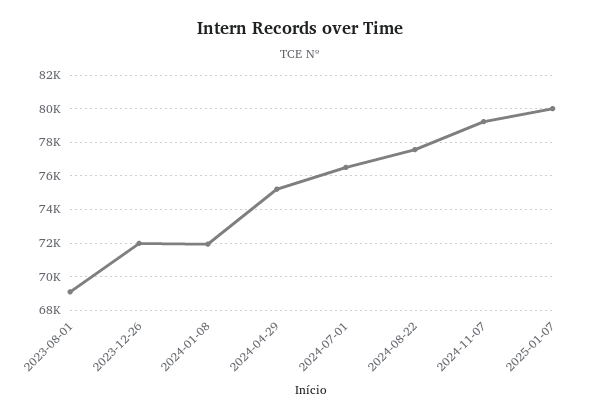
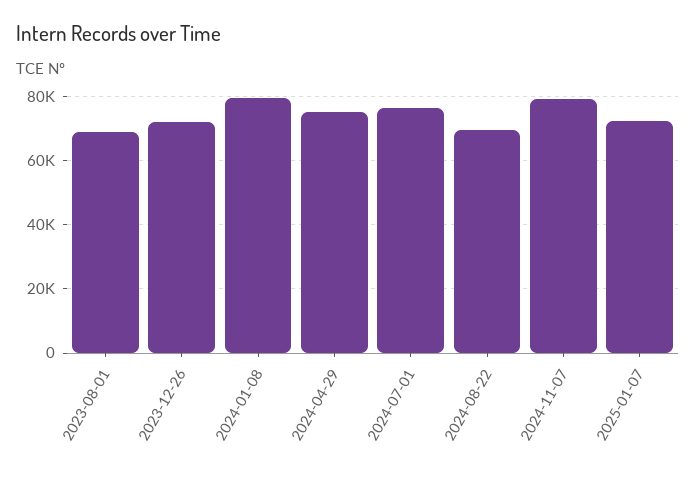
2024-01-08: 72000 -> 80000
2024-08-22: 77500 -> 70000
2025-01-07: 80000 -> 72000

